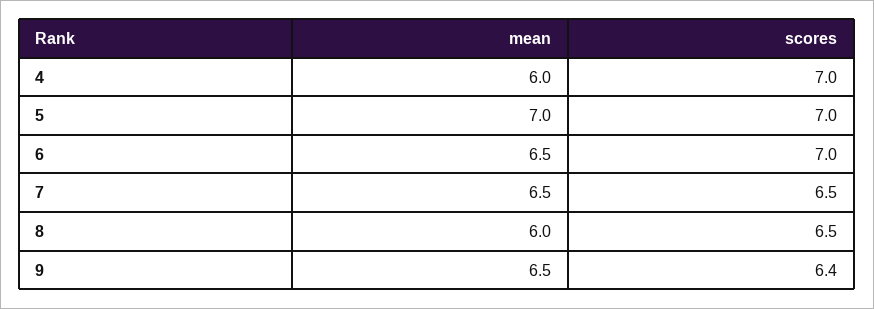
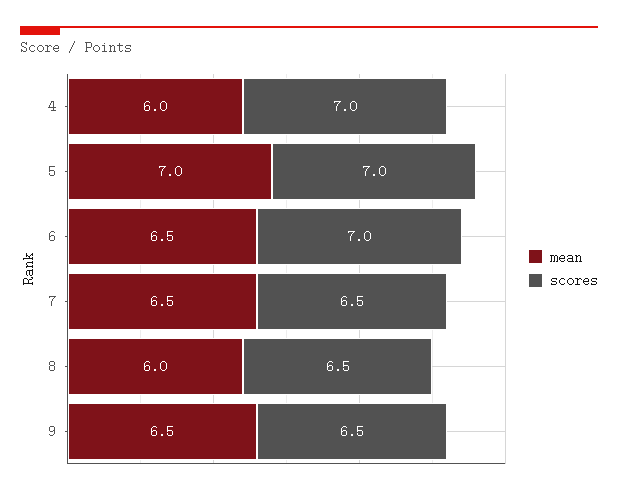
scores, 9: 6.4 -> 6.5

